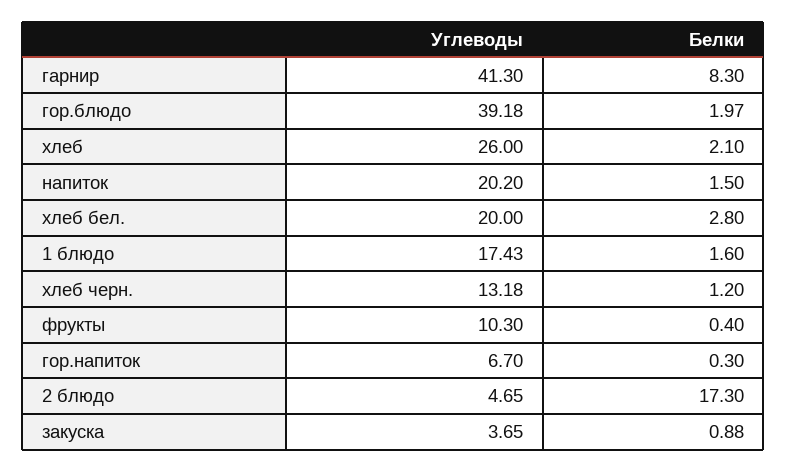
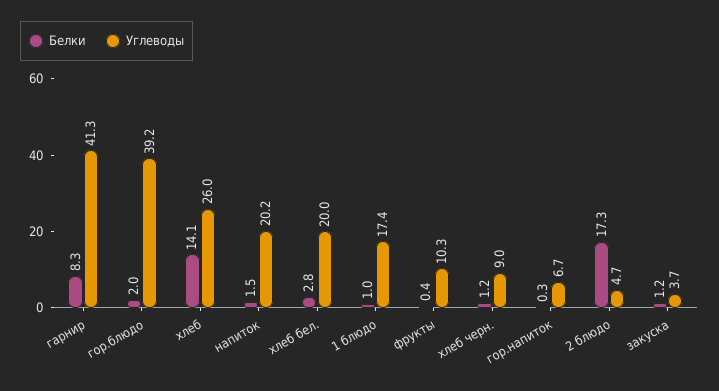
Белки, хлеб: 2.1 -> 14.1
Белки, 1 блюдо: 1.6 -> 1
Углеводы, хлеб черн.: 13.18 -> 9
Белки, закуска: 0.88 -> 1.2

